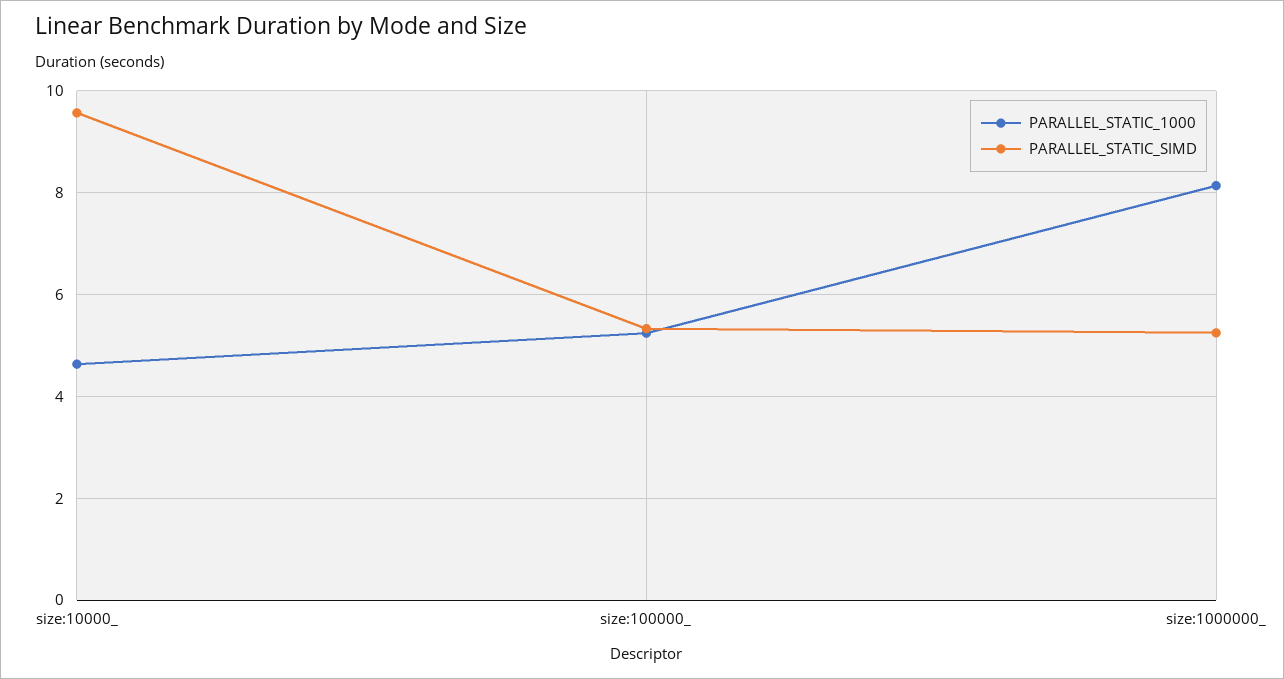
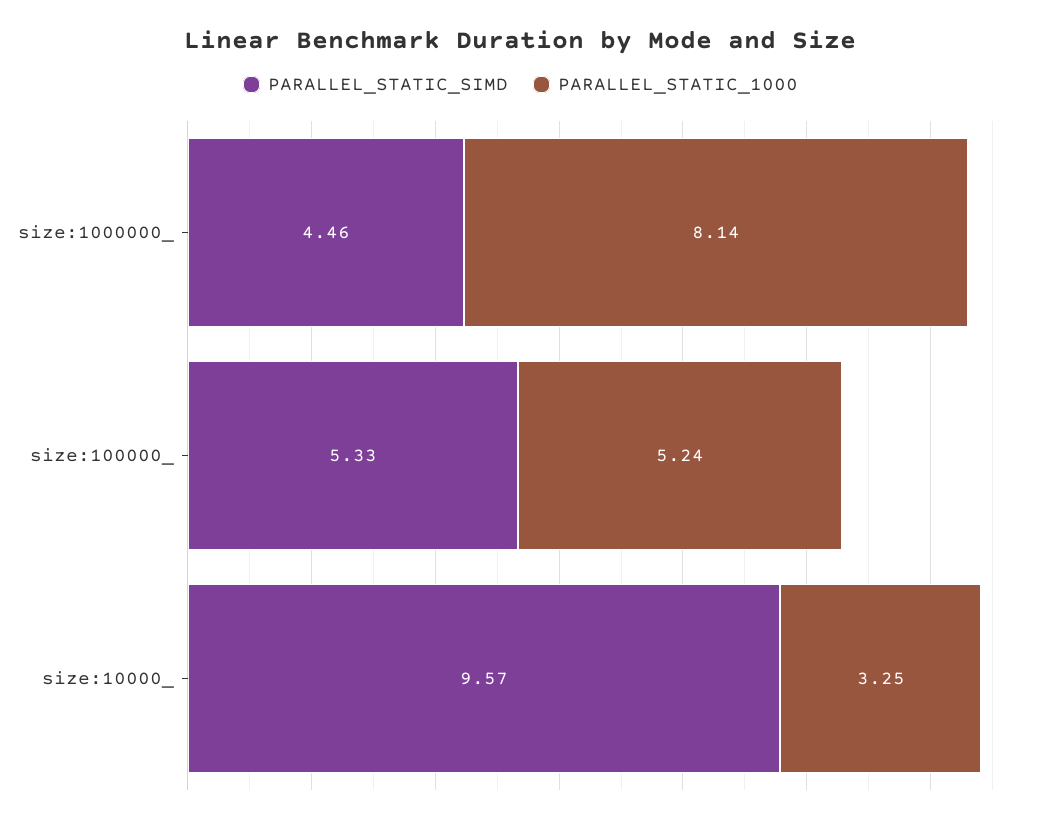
PARALLEL_STATIC_1000, size:10000_: 4.6 -> 3.25
PARALLEL_STATIC_SIMD, size:1000000_: 5.2 -> 4.46

